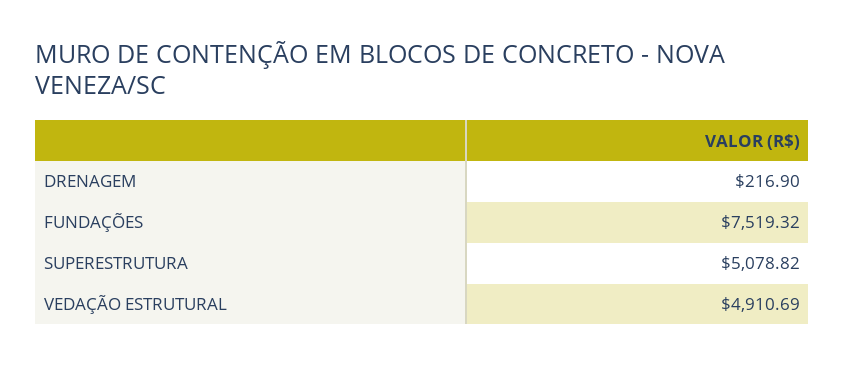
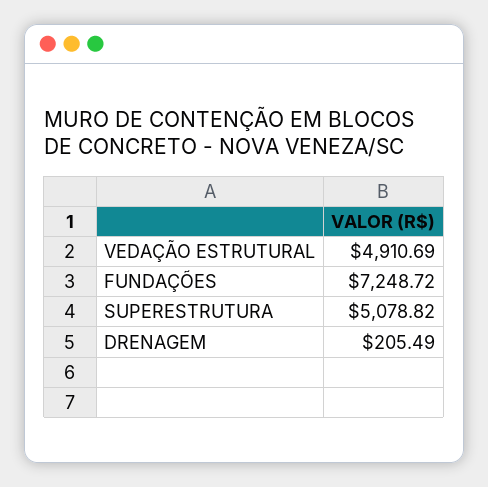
DRENAGEM: 216.9 -> 205.49
FUNDAÇÕES: 7519.32 -> 7248.72

